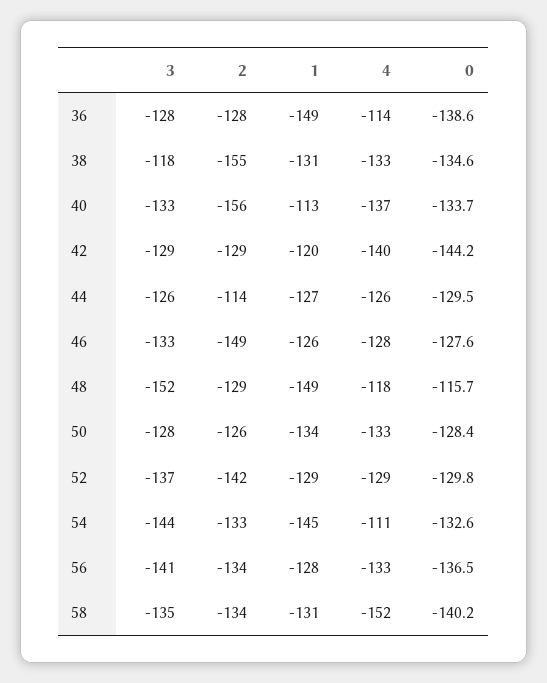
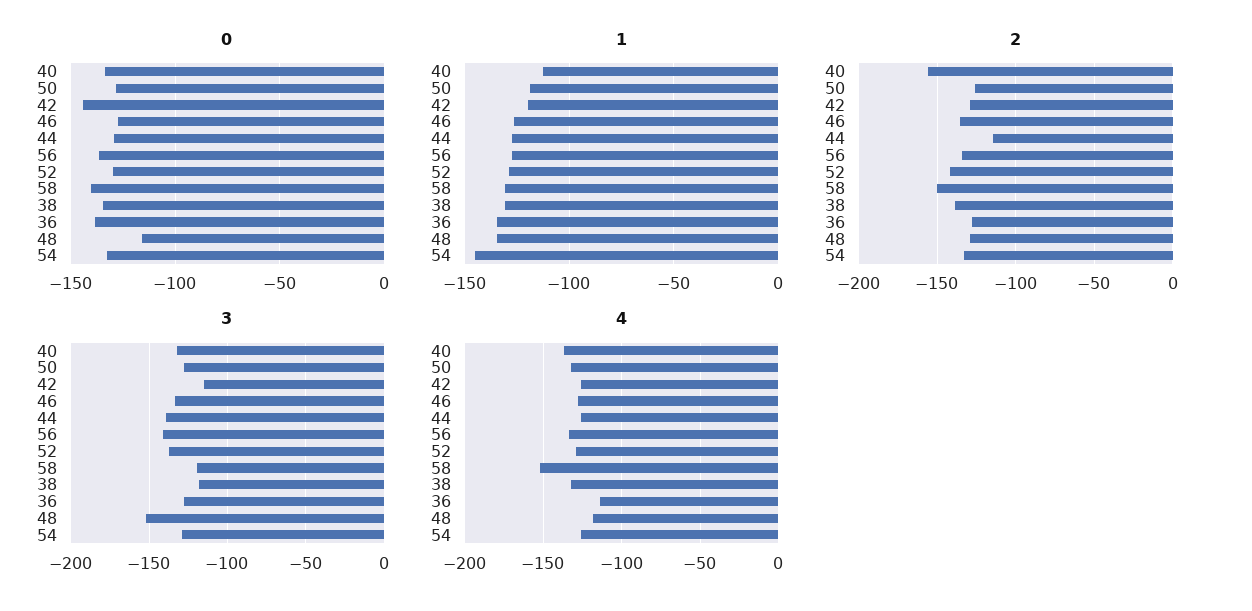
1, 36: -149 -> -135
2, 38: -155 -> -140
3, 42: -129 -> -115
4, 42: -140 -> -125
3, 44: -126 -> -140
2, 46: -149 -> -135
1, 48: -149 -> -135
1, 50: -134 -> -120
3, 54: -144 -> -130
4, 54: -111 -> -125
3, 58: -135 -> -120
2, 58: -134 -> -150

